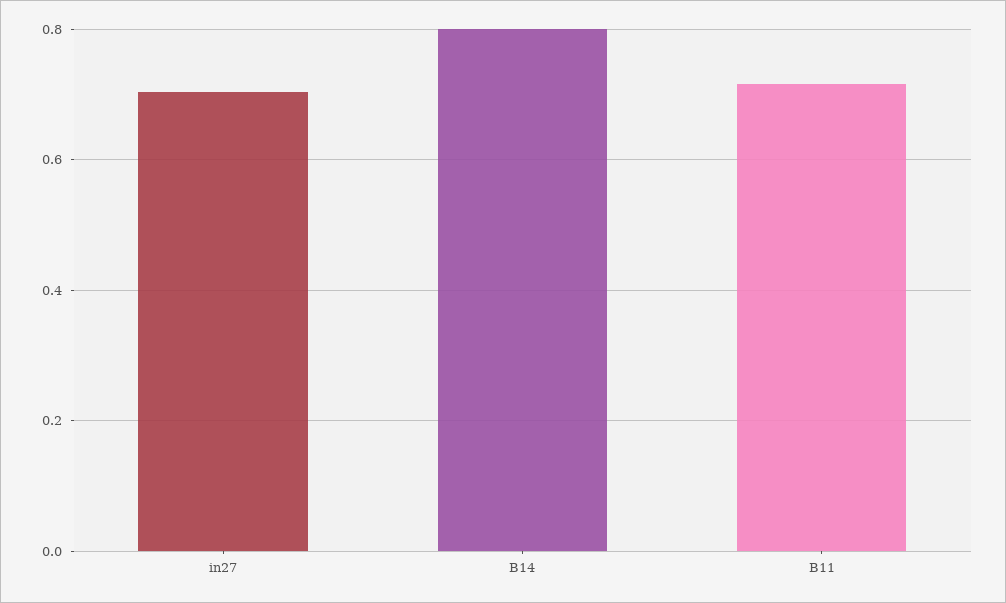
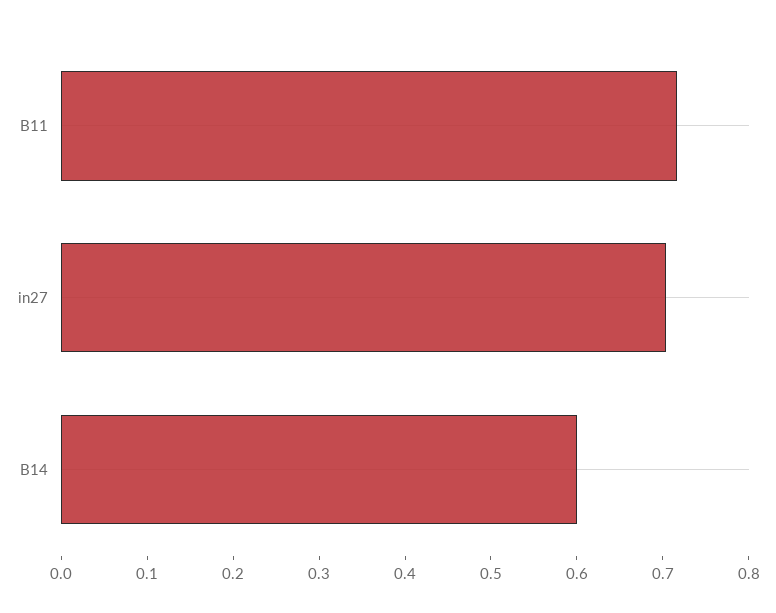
B14: 0.8 -> 0.6

